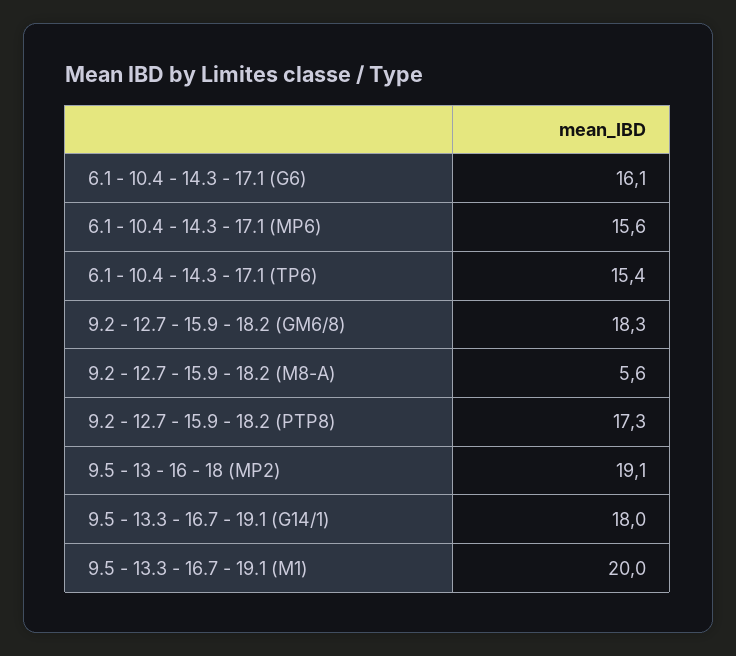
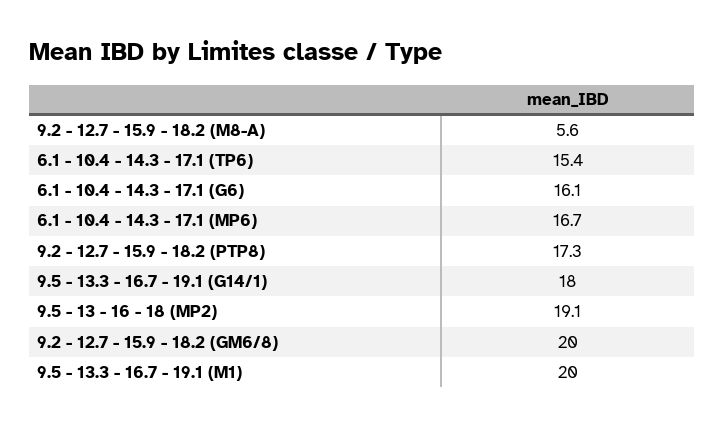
6.1 - 10.4 - 14.3 - 17.1 (MP6): 15.6 -> 16.7
9.2 - 12.7 - 15.9 - 18.2 (GM6/8): 18.3 -> 20

